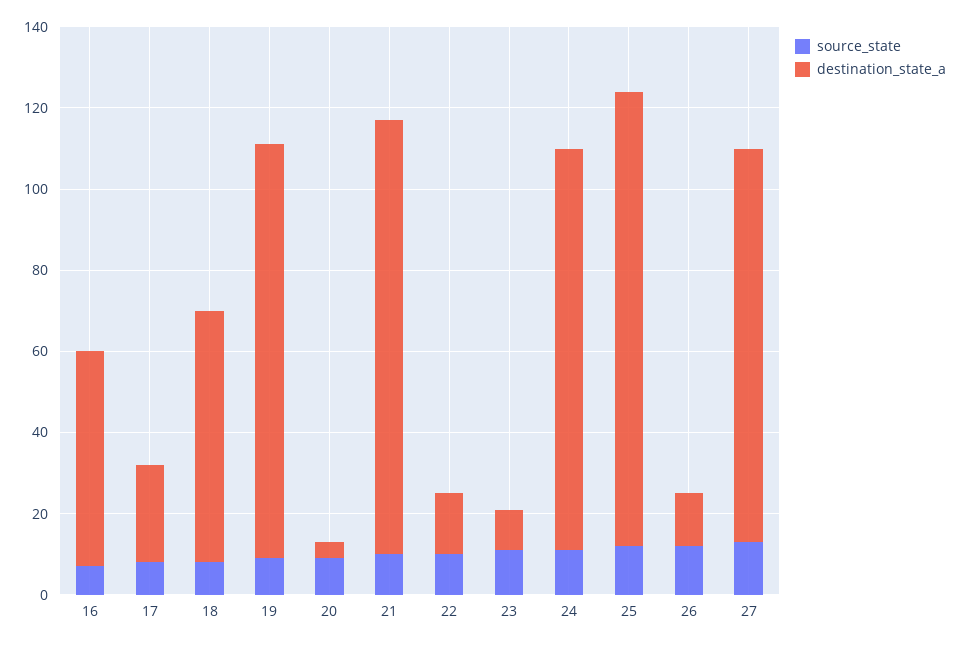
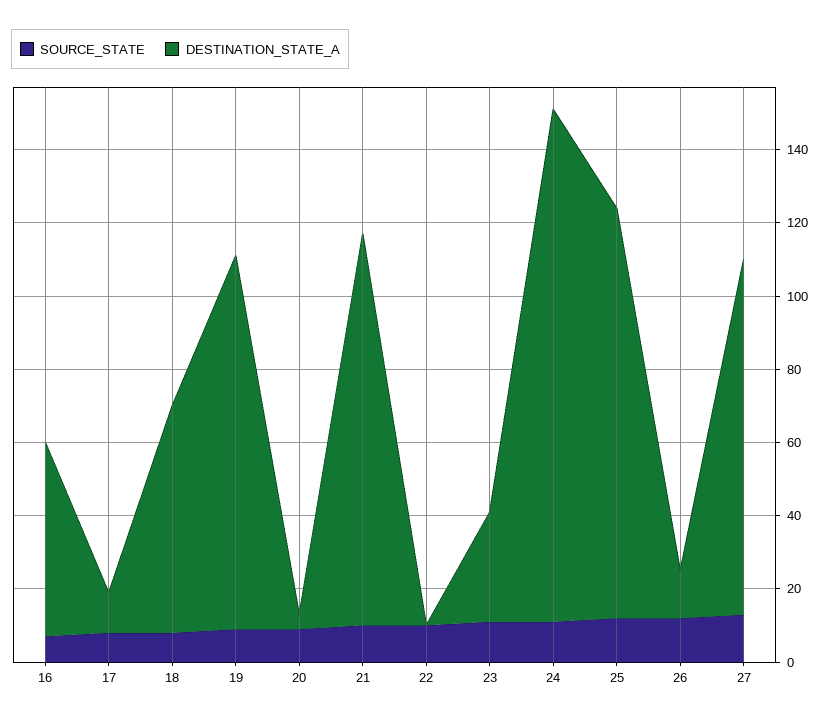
destination_state_a, 17: 25 -> 10
destination_state_a, 22: 15 -> 0
destination_state_a, 23: 10 -> 30
destination_state_a, 24: 100 -> 140

